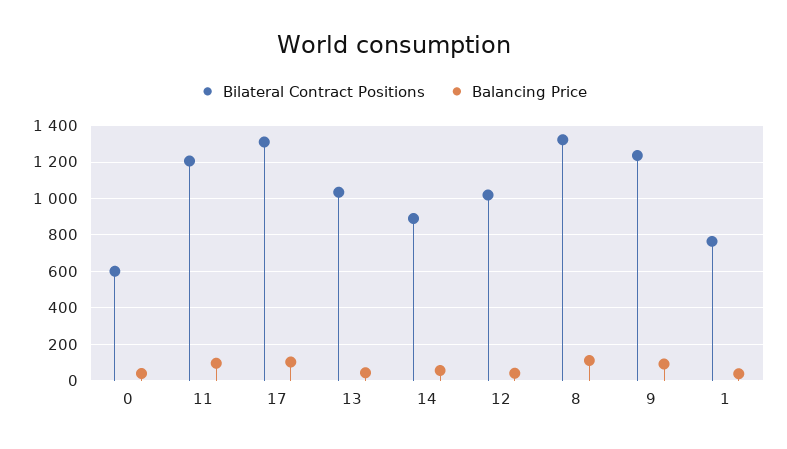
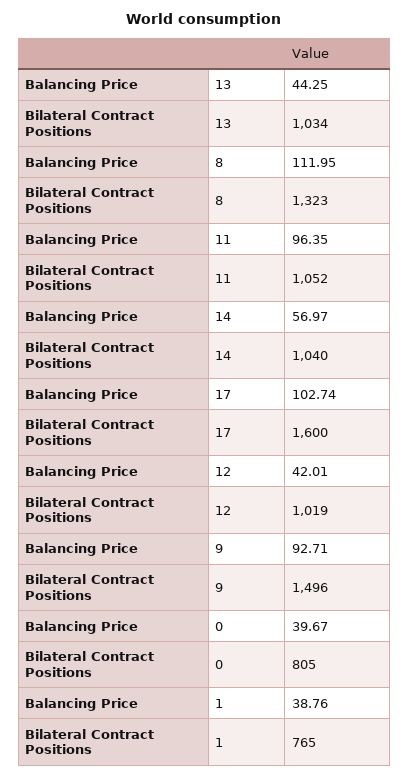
Bilateral Contract Positions, 0: 600 -> 805
Bilateral Contract Positions, 11: 1200 -> 1052
Bilateral Contract Positions, 17: 1300 -> 1600
Bilateral Contract Positions, 14: 900 -> 1040
Bilateral Contract Positions, 9: 1250 -> 1496

